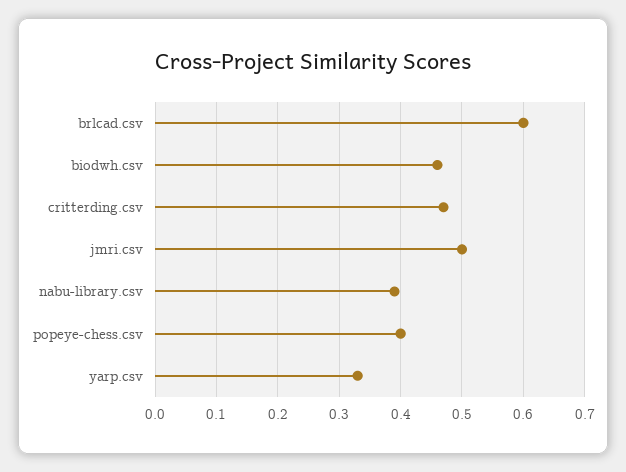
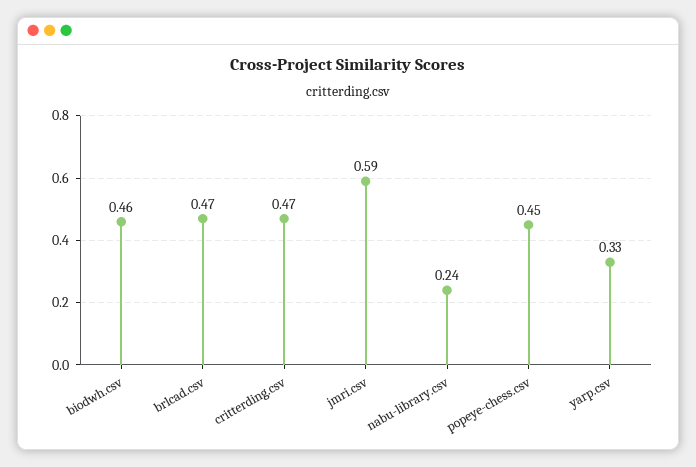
brlcad.csv: 0.6 -> 0.47
jmri.csv: 0.5 -> 0.59
nabu-library.csv: 0.39 -> 0.24
popeye-chess.csv: 0.4 -> 0.45

